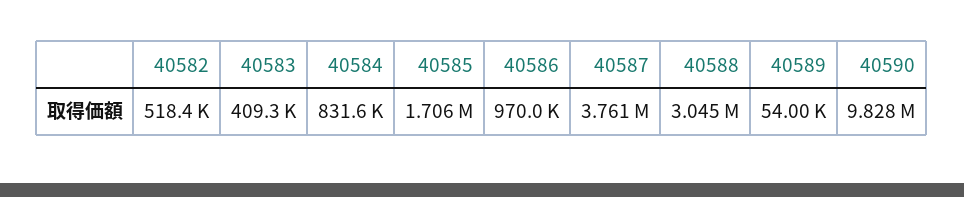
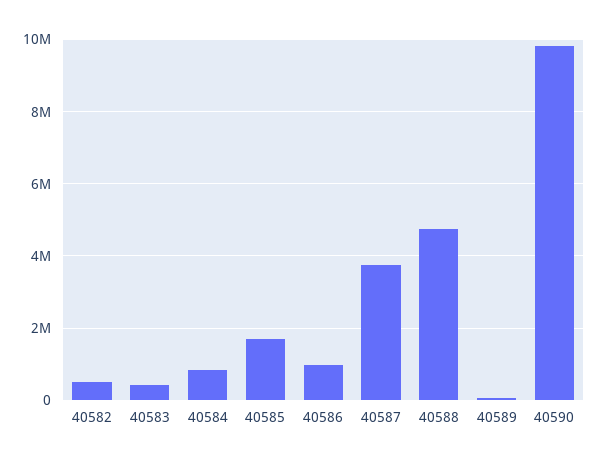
40588: 3045000 -> 4800000

